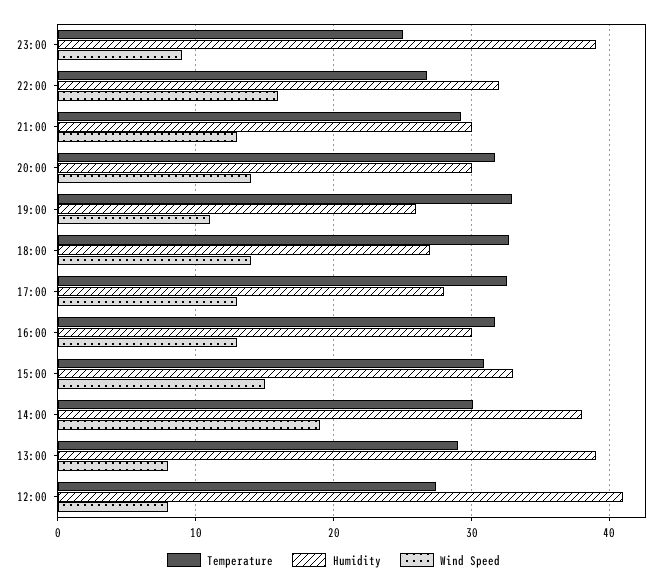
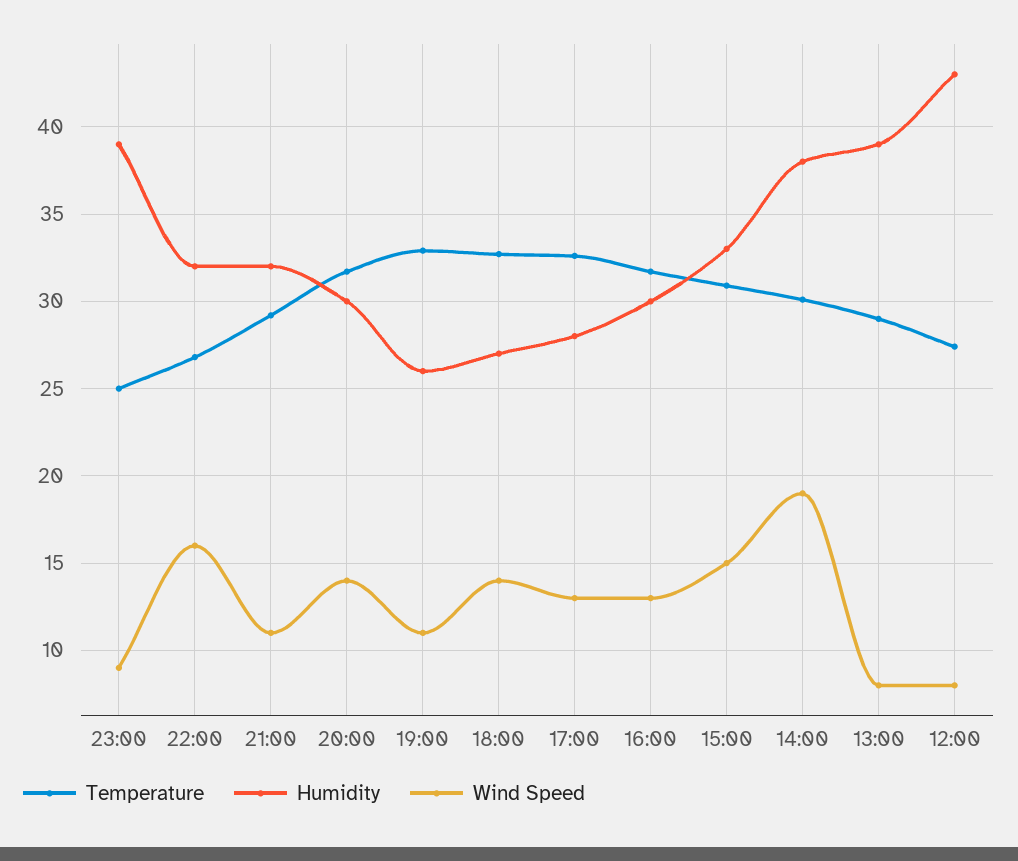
Humidity, 21:00: 30 -> 32
Wind Speed, 21:00: 13 -> 11
Humidity, 12:00: 41 -> 43

